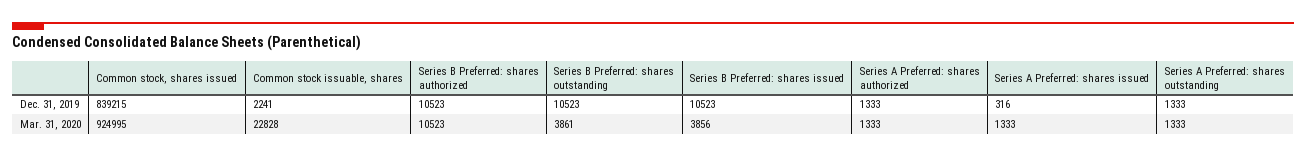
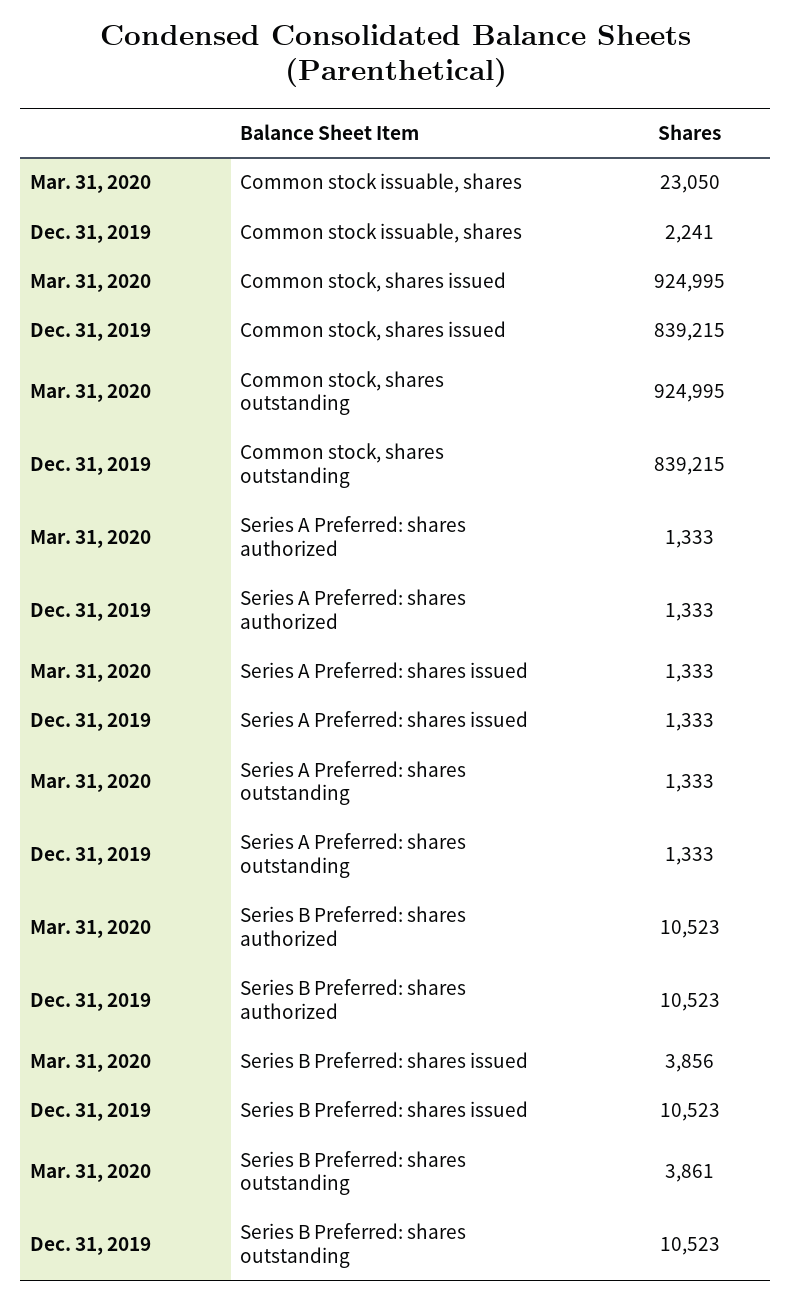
Series A Preferred: shares issued, Dec. 31, 2019: 316 -> 1333
Common stock issuable, shares, Mar. 31, 2020: 22828 -> 23050
Common stock, shares outstanding, Mar. 31, 2020: none -> 924995
Common stock, shares outstanding, Dec. 31, 2019: none -> 839215

